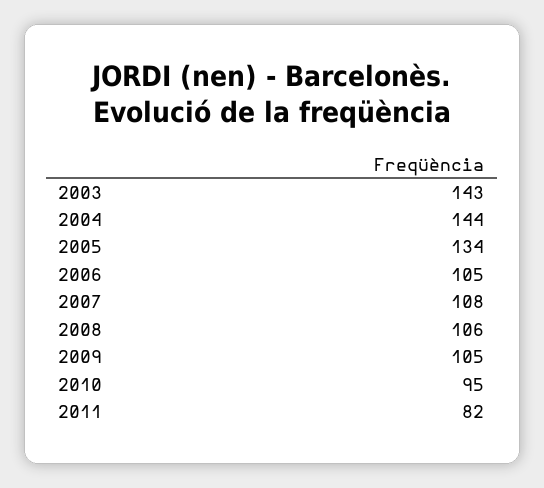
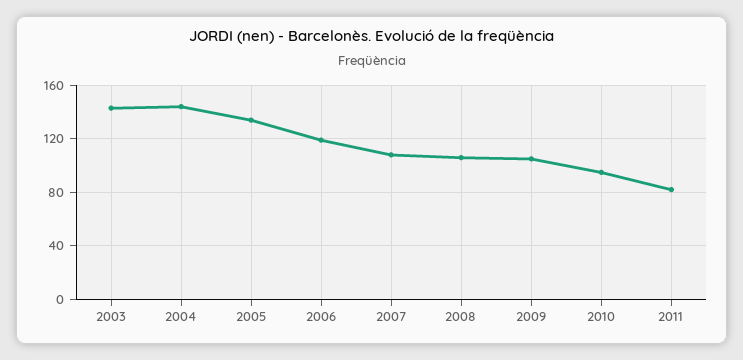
2006: 105 -> 120

